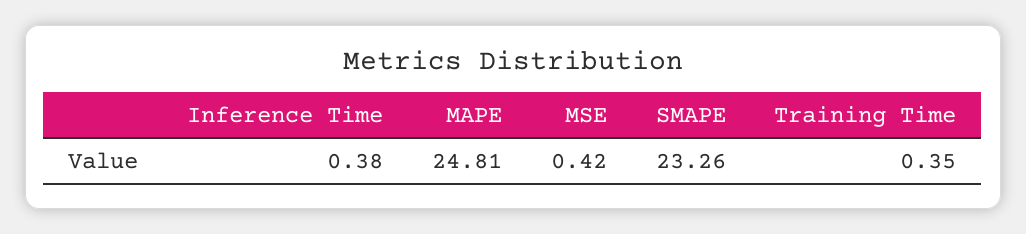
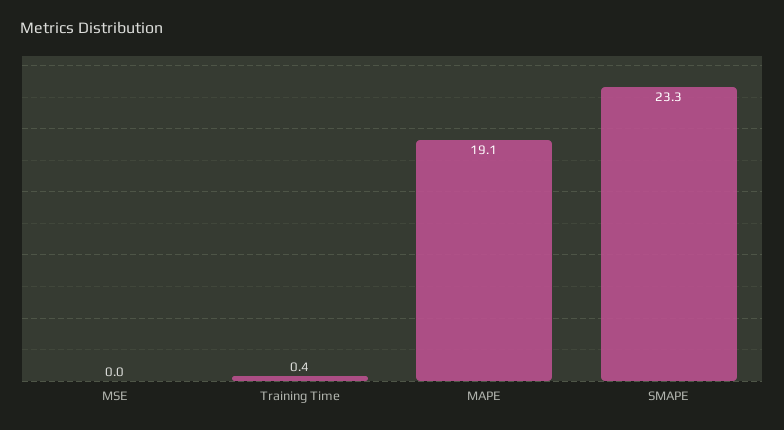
Inference Time: 0.38 -> none
MAPE: 24.81 -> 19.1
MSE: 0.42 -> 0

